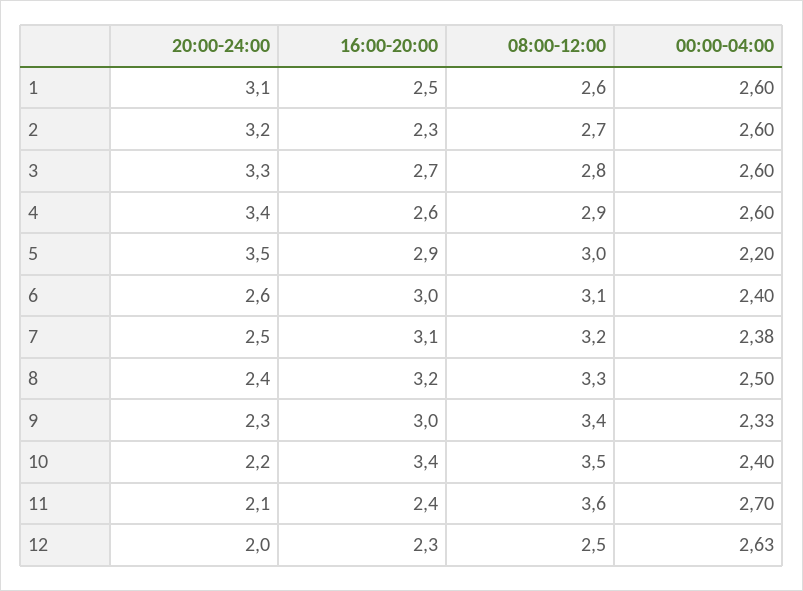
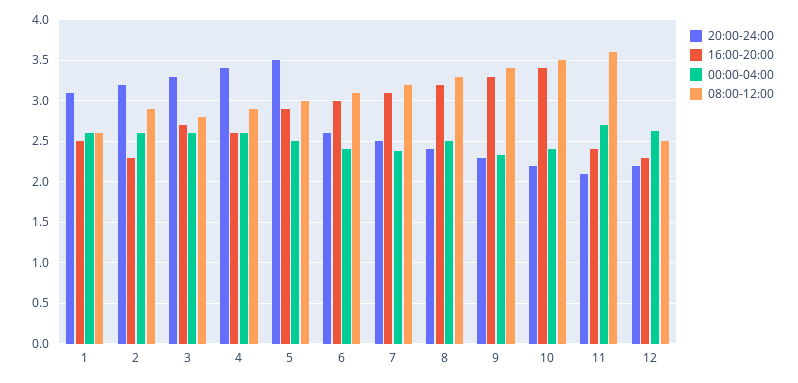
08:00-12:00, 2: 2.7 -> 2.9
00:00-04:00, 5: 2.2 -> 2.5
16:00-20:00, 9: 3 -> 3.3
20:00-24:00, 12: 2 -> 2.2

